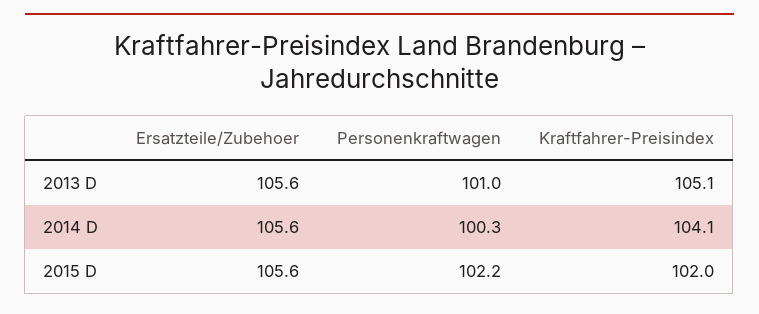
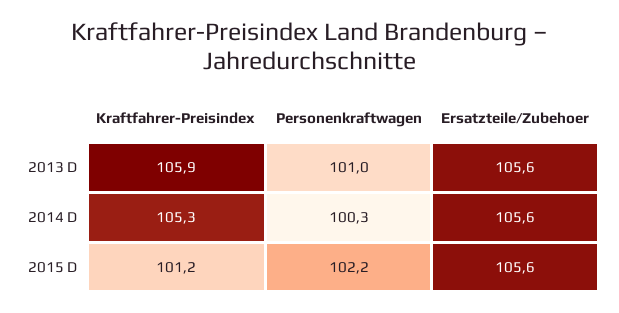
Kraftfahrer-Preisindex, 2013 D: 105.1 -> 105.9
Kraftfahrer-Preisindex, 2014 D: 104.1 -> 105.3
Kraftfahrer-Preisindex, 2015 D: 102 -> 101.2

